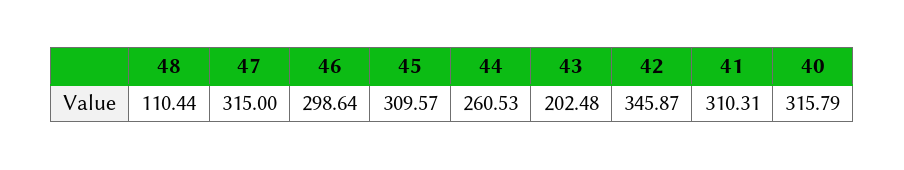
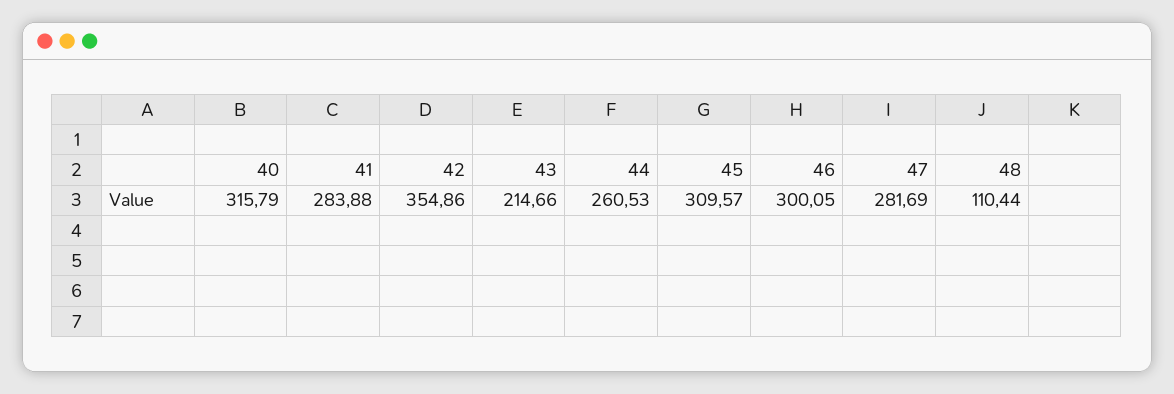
47: 315 -> 281.69
46: 298.64 -> 300.05
43: 202.48 -> 214.66
42: 345.87 -> 354.86
41: 310.31 -> 283.88

